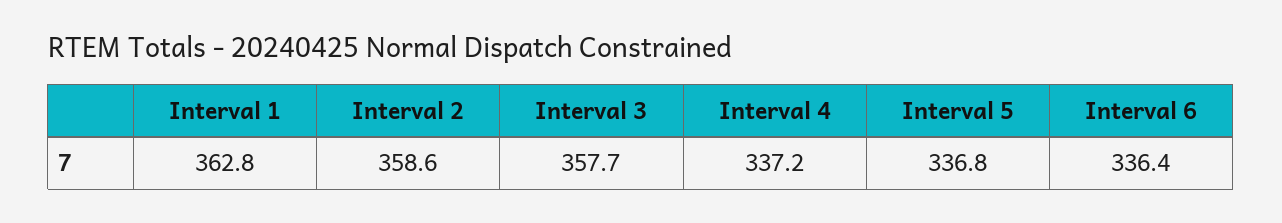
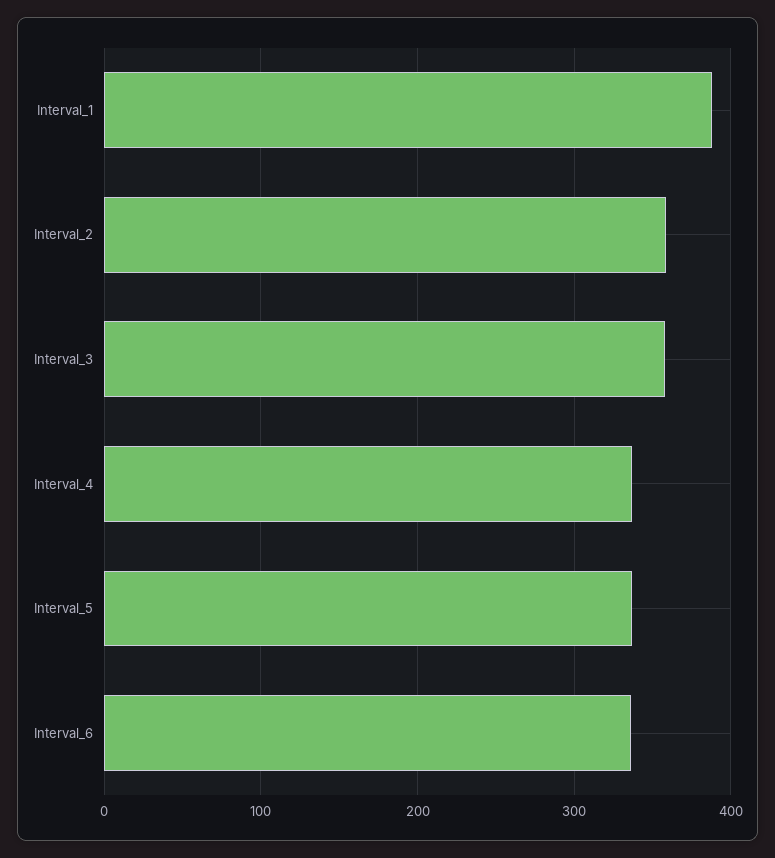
Interval 1: 362.8 -> 390

